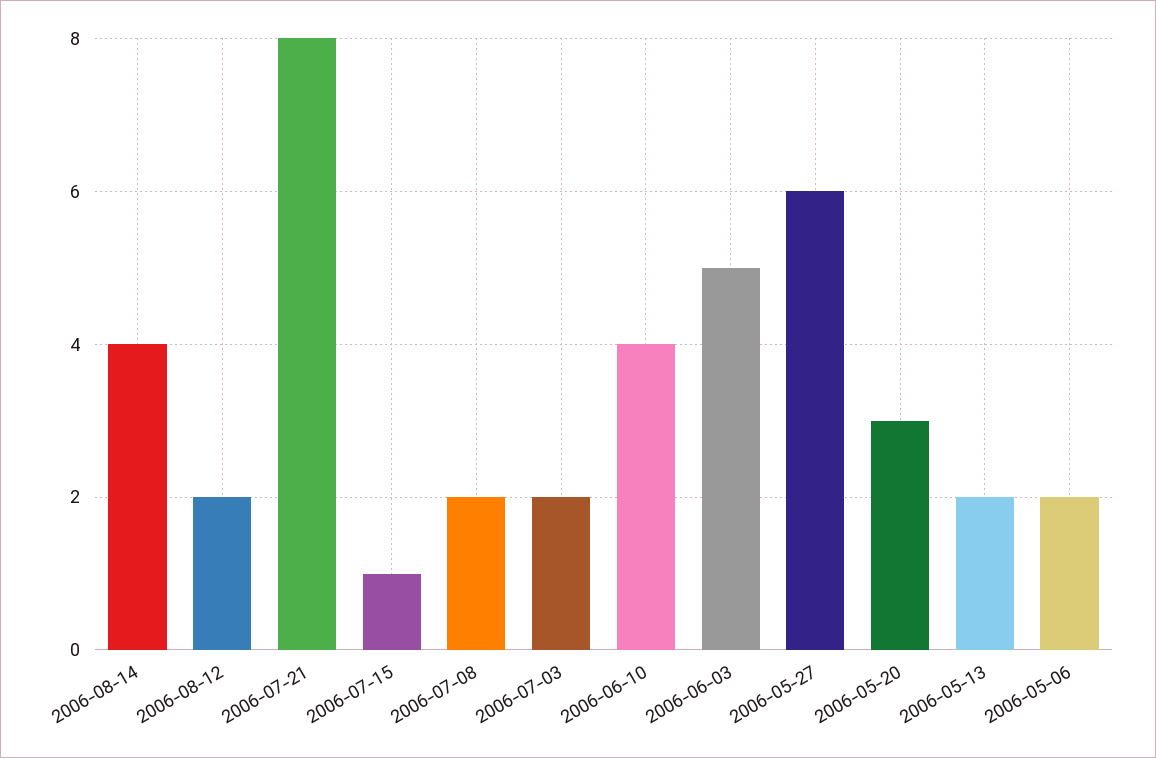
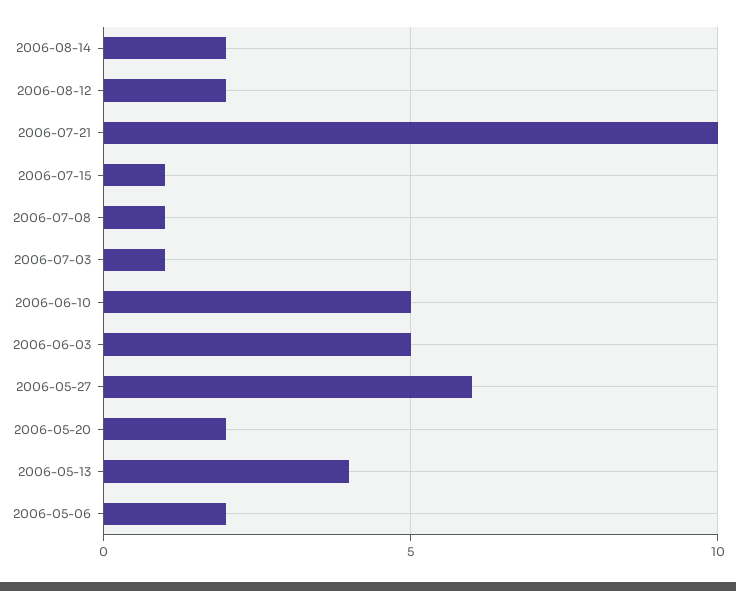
2006-08-14: 4 -> 2
2006-07-21: 8 -> 10
2006-07-08: 2 -> 1
2006-07-03: 2 -> 1
2006-06-10: 4 -> 5
2006-05-20: 3 -> 2
2006-05-13: 2 -> 4

